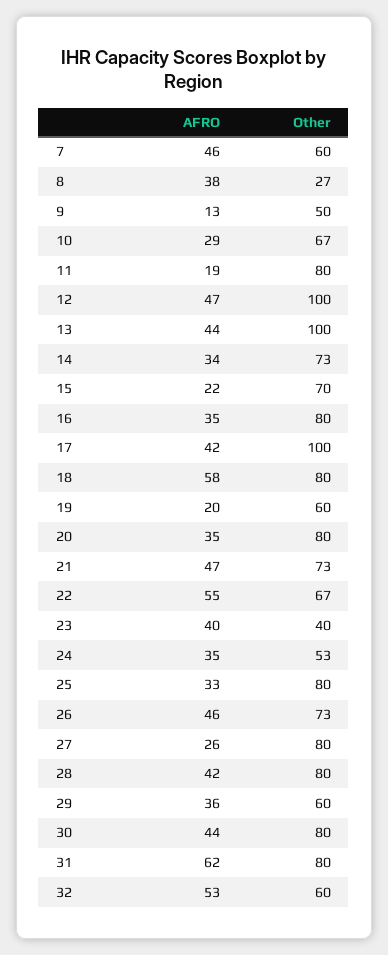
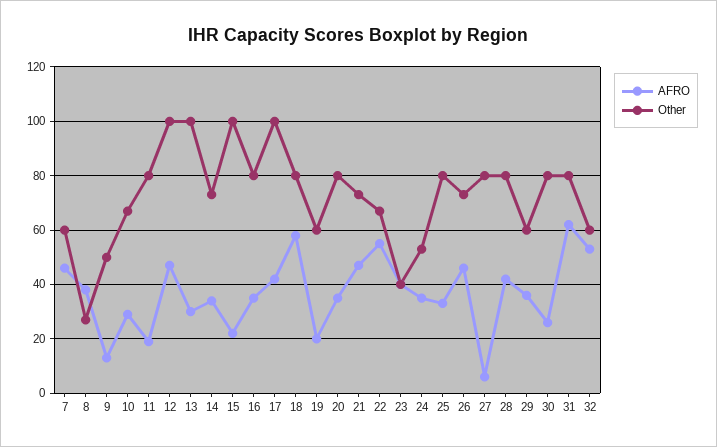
AFRO, 13: 44 -> 30
Other, 15: 70 -> 100
AFRO, 27: 26 -> 5
AFRO, 30: 44 -> 25

